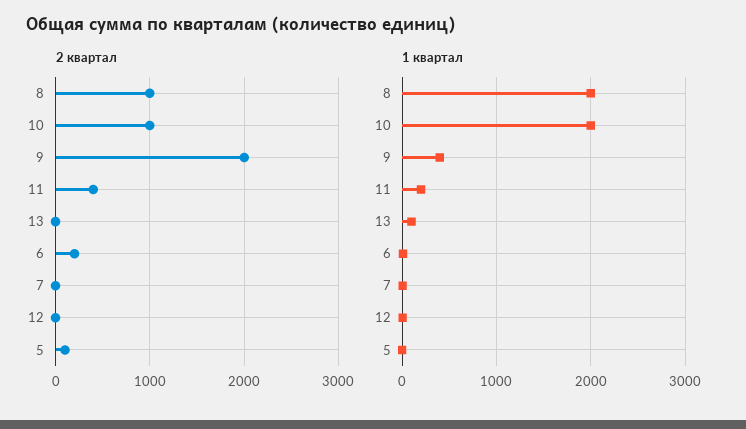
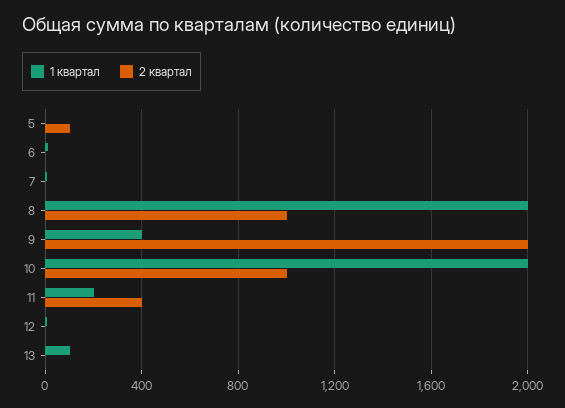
2 квартал, 6: 200 -> 0

